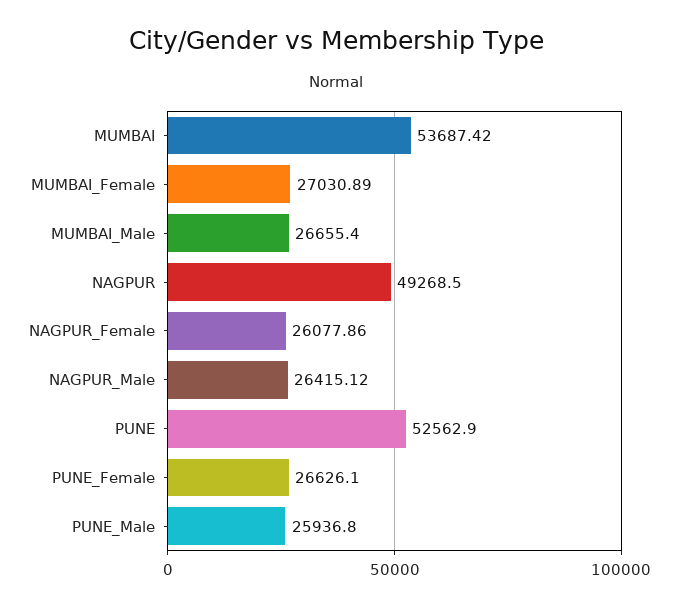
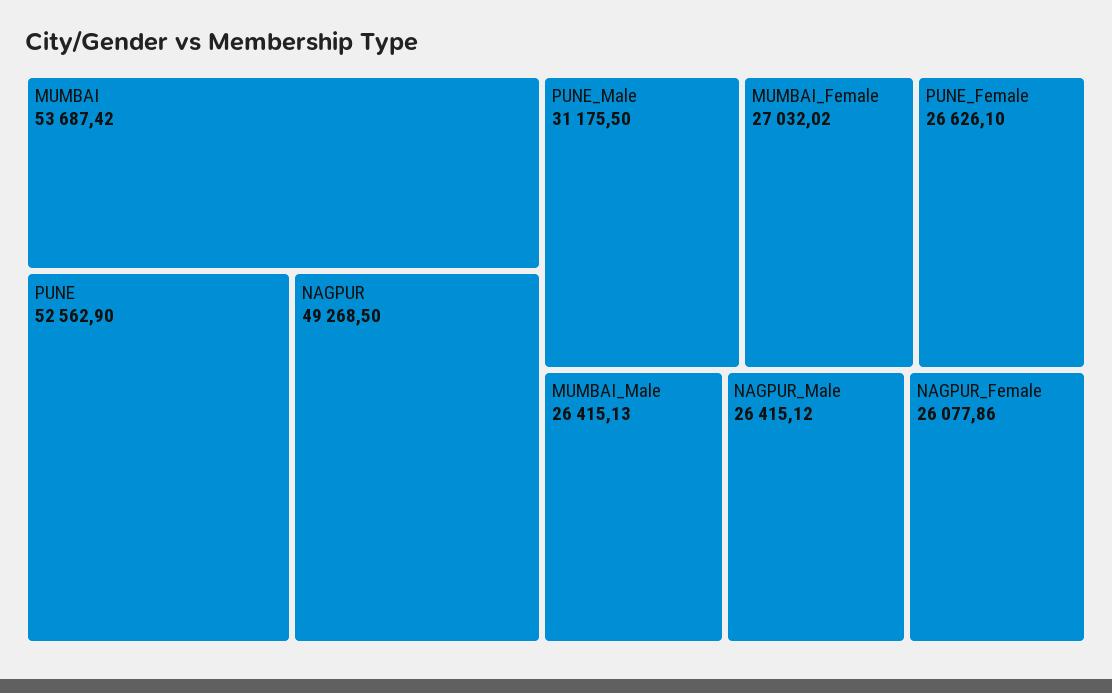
MUMBAI_Female: 27030.89 -> 27032.02
MUMBAI_Male: 26655.4 -> 26415.13
PUNE_Male: 25936.8 -> 31175.5

